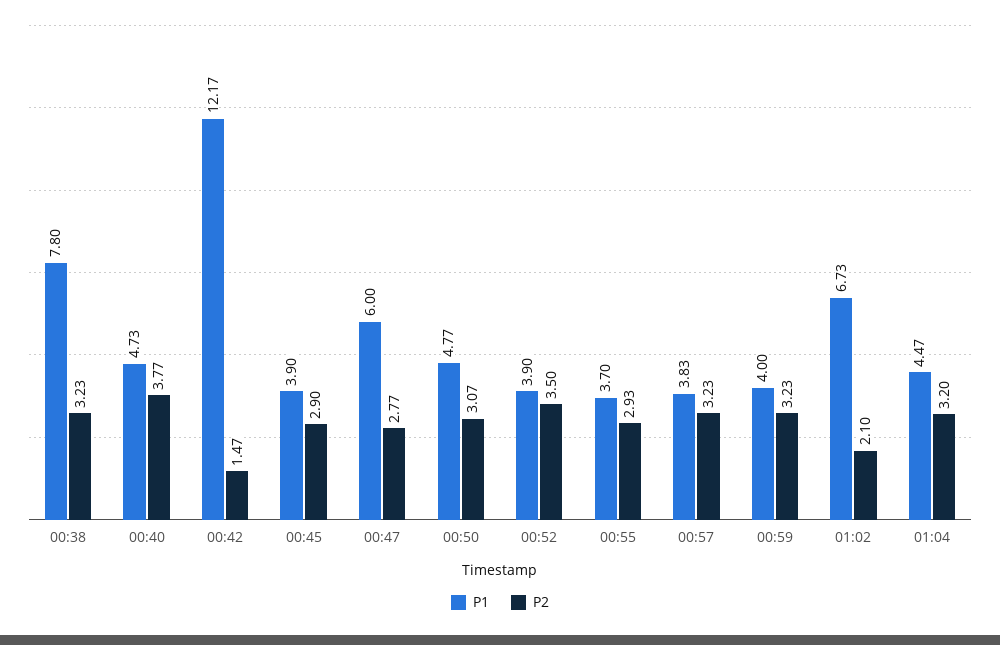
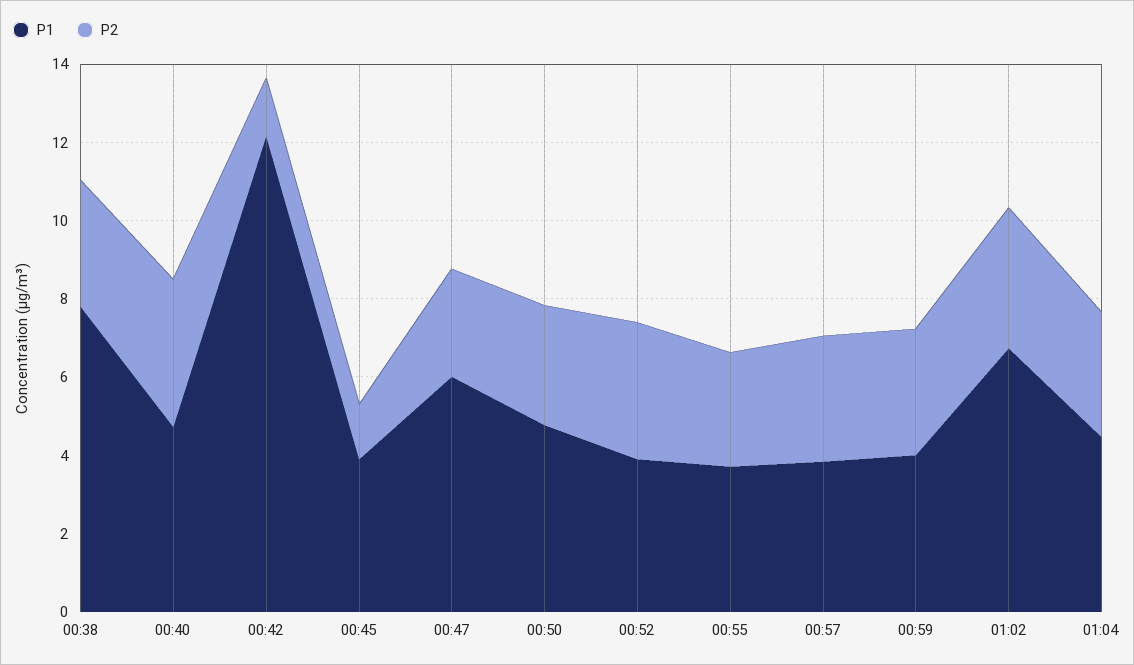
P2, 00:45: 2.9 -> 1.5
P2, 01:02: 2.1 -> 3.5

